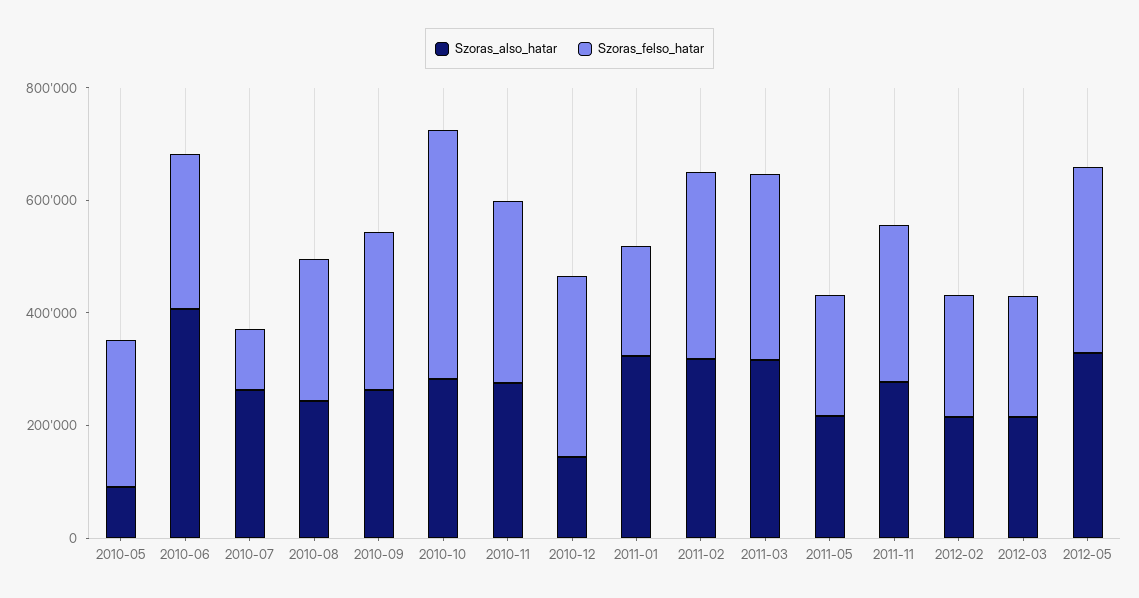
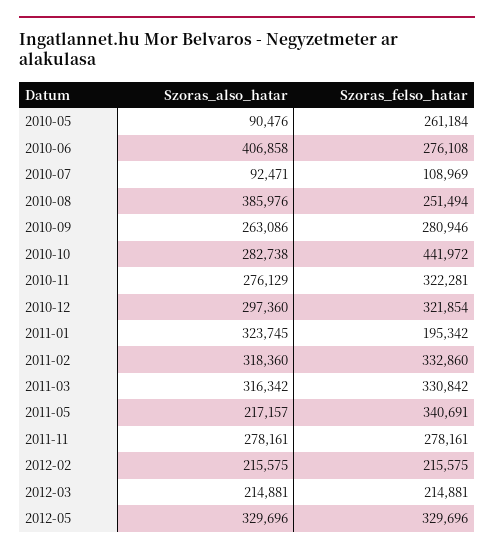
Szoras_also_hatar, 2010-07: 250000 -> 92471
Szoras_also_hatar, 2010-08: 250000 -> 385976
Szoras_also_hatar, 2010-12: 150000 -> 297360
Szoras_felso_hatar, 2011-05: 200000 -> 340691

